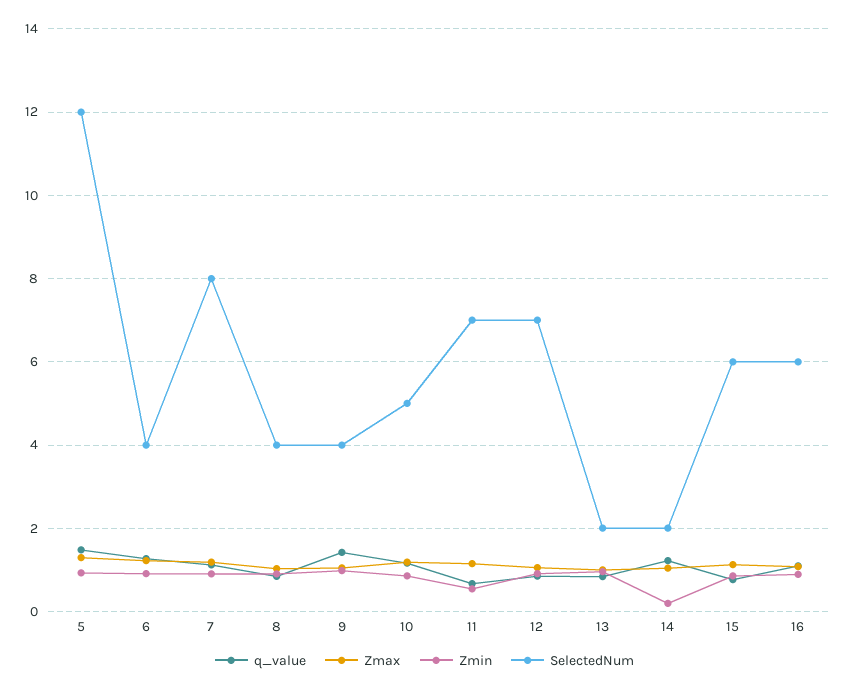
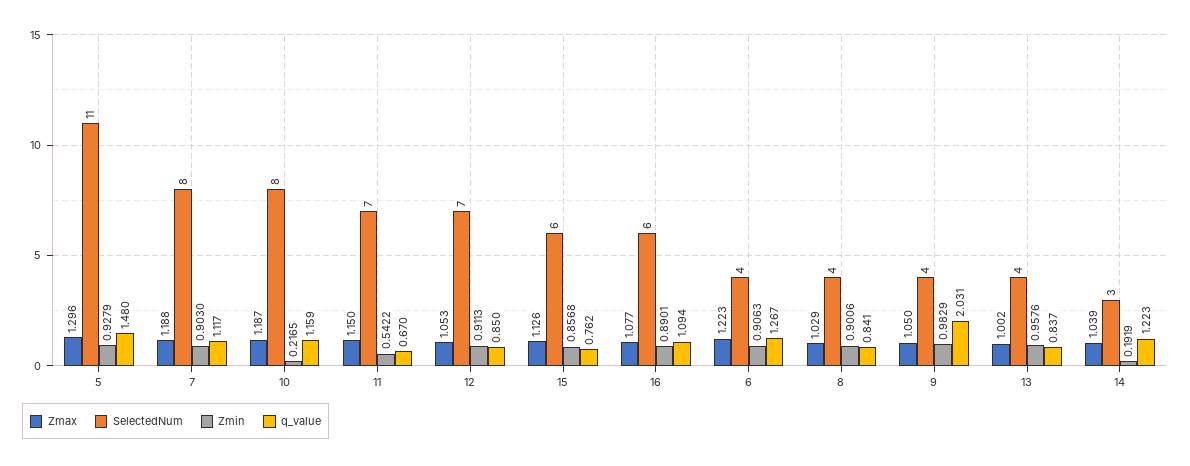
SelectedNum, 5: 12 -> 11
q_value, 9: 1.4 -> 2.031
Zmin, 10: 0.8 -> 0.2165
SelectedNum, 10: 5 -> 8
SelectedNum, 13: 2 -> 4
SelectedNum, 14: 2 -> 3

